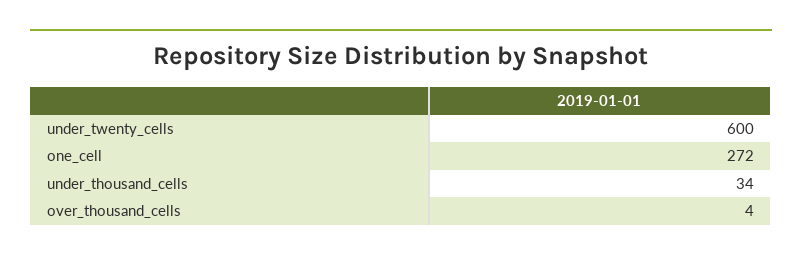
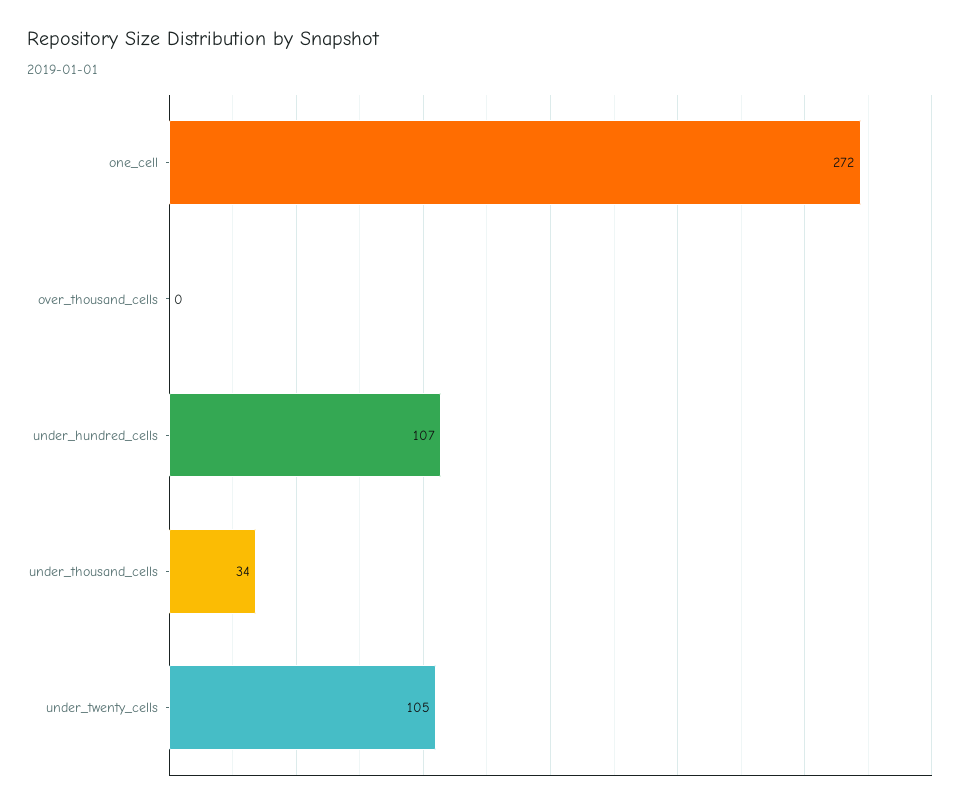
under_twenty_cells: 600 -> 105
over_thousand_cells: 4 -> 0
under_hundred_cells: none -> 107

